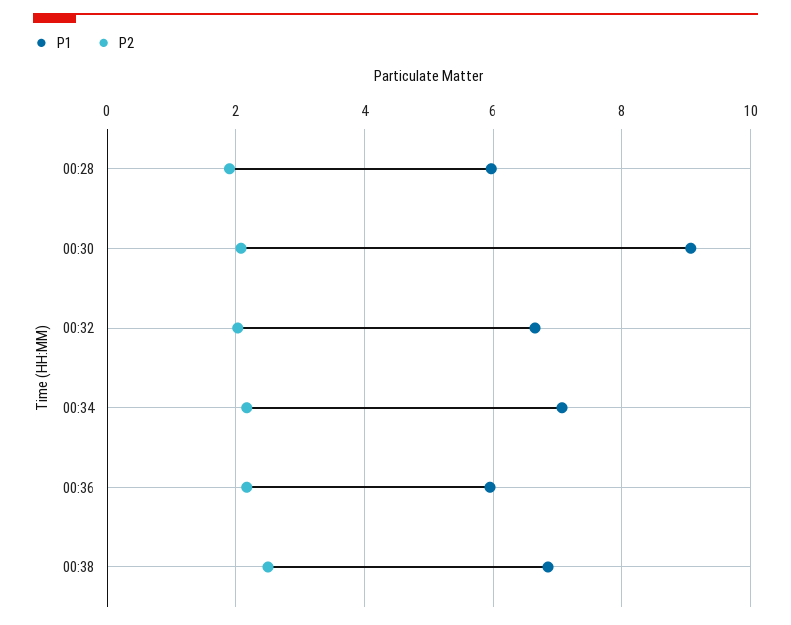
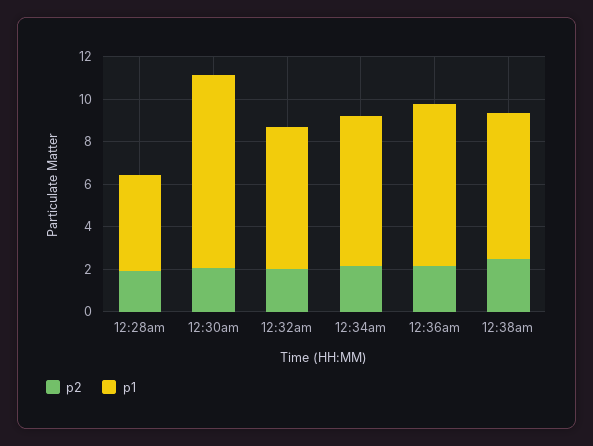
P1, 00:28: 6 -> 4.5
P1, 00:36: 6 -> 7.5

